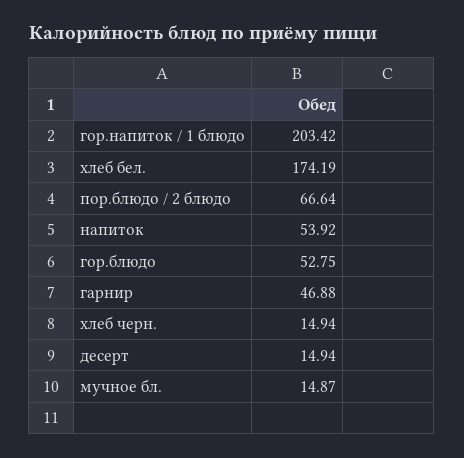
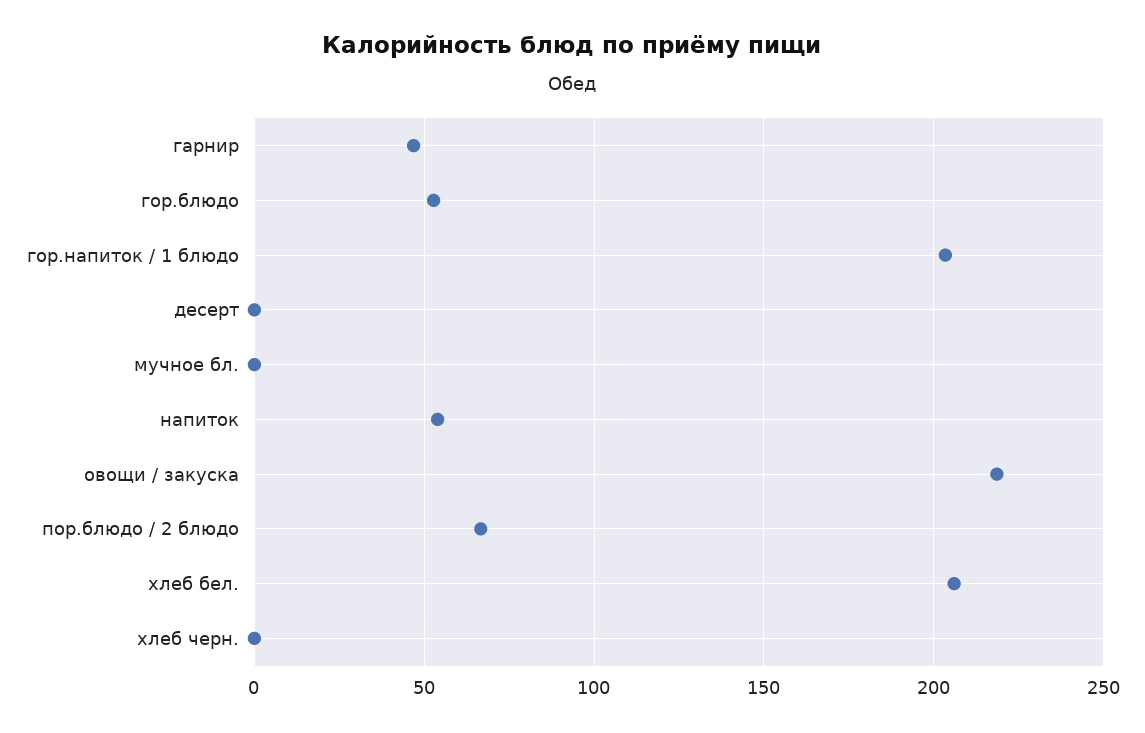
хлеб бел.: 174.19 -> 205
хлеб черн.: 14.94 -> 0
десерт: 14.94 -> 0
мучное бл.: 14.87 -> 0
овощи / закуска: none -> 220

